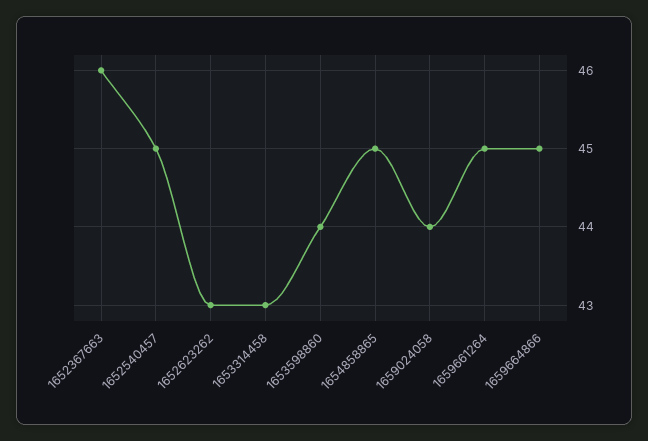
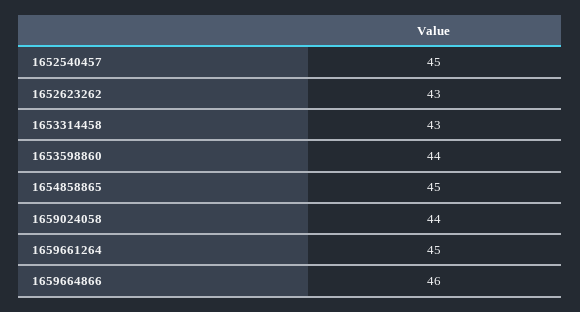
1652367663: 46 -> none
1659664866: 45 -> 46

